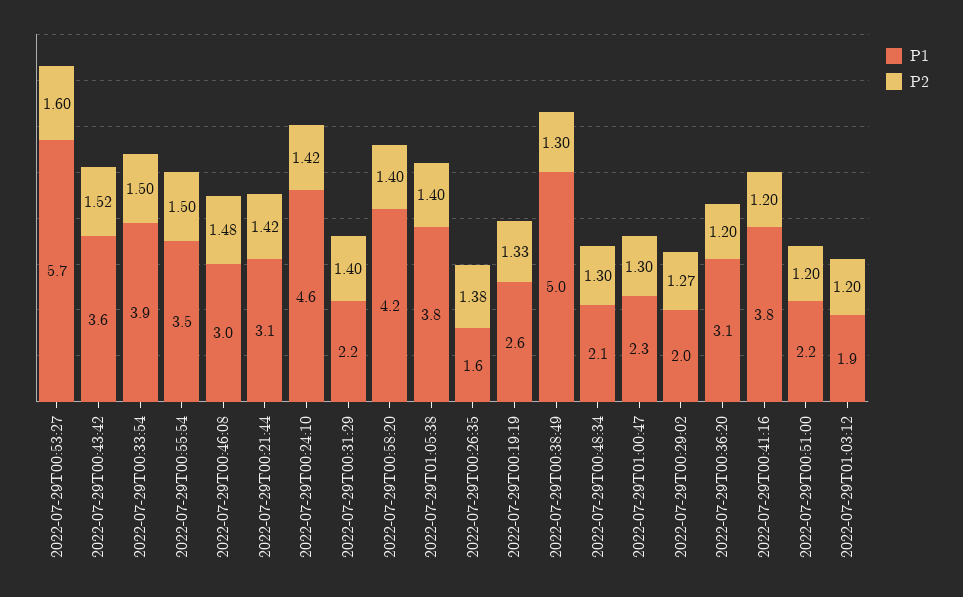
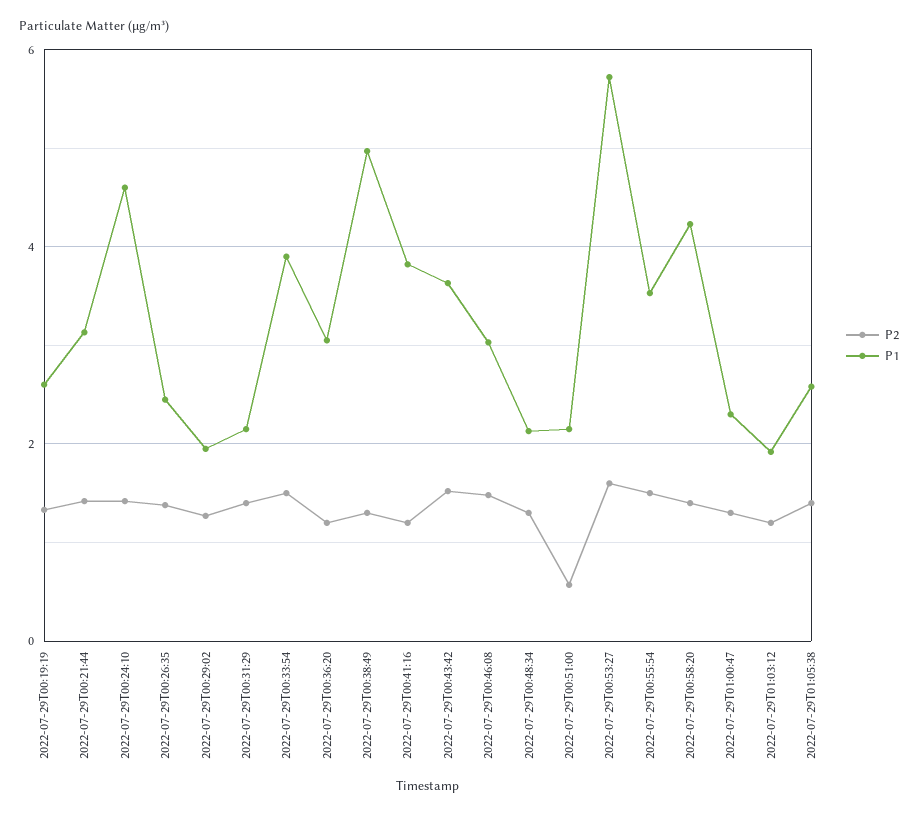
P1, 2022-07-29T01:05:38: 3.8 -> 2.6
P1, 2022-07-29T00:26:35: 1.6 -> 2.4
P2, 2022-07-29T00:51:00: 1.2 -> 0.6

